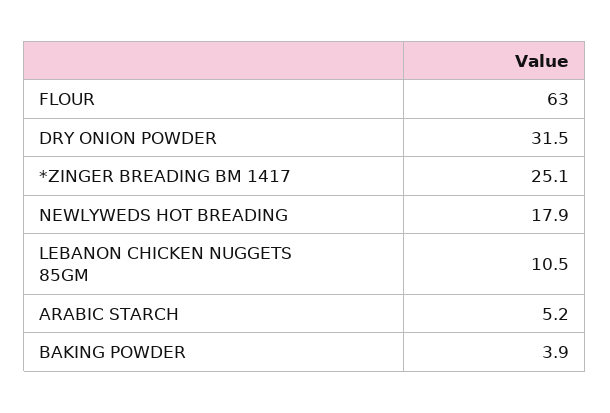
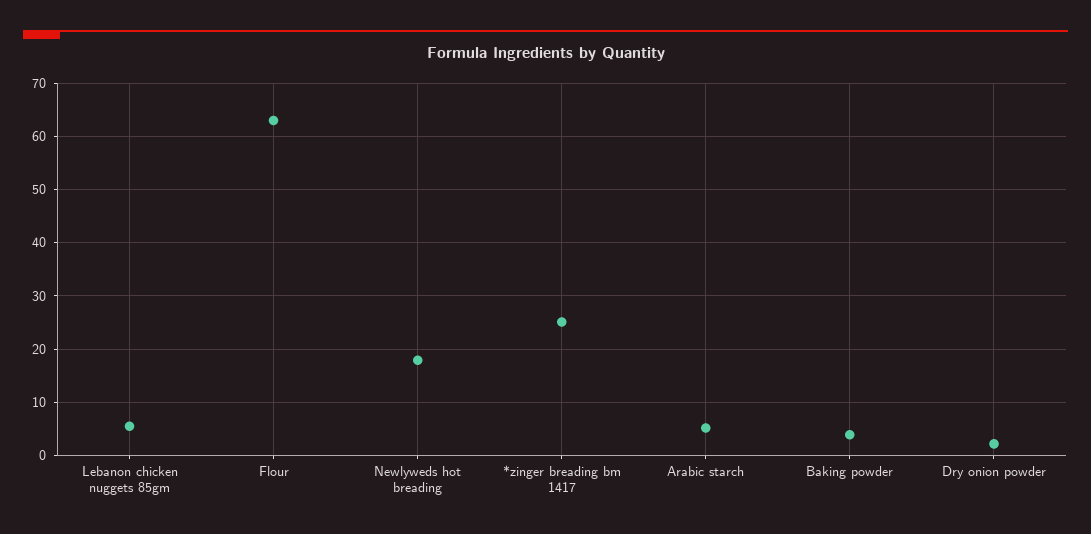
DRY ONION POWDER: 31.5 -> 2
LEBANON CHICKEN NUGGETS 85GM: 10.5 -> 6

